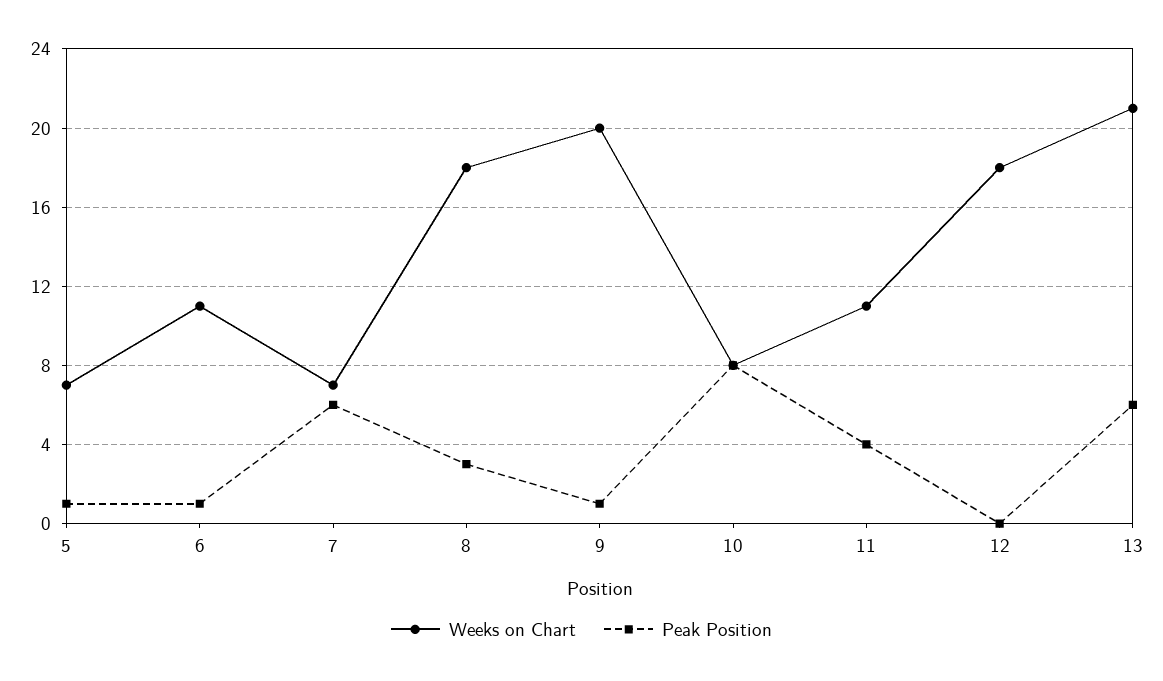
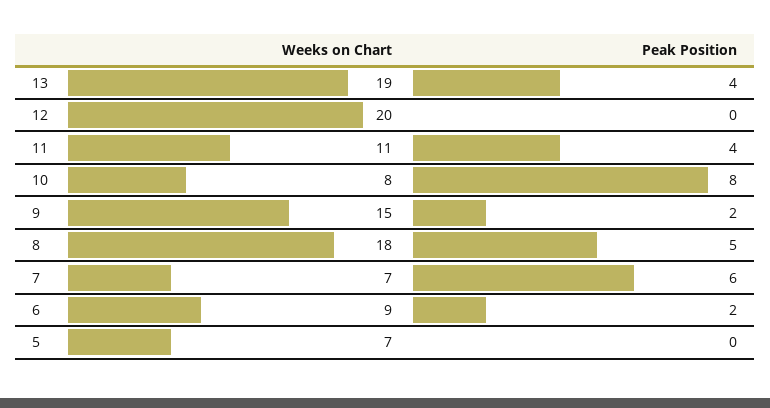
Peak Position, 5: 1 -> 0
Weeks on Chart, 6: 11 -> 9
Peak Position, 6: 1 -> 2
Peak Position, 8: 3 -> 5
Weeks on Chart, 9: 20 -> 15
Peak Position, 9: 1 -> 2
Weeks on Chart, 12: 18 -> 20
Weeks on Chart, 13: 21 -> 19
Peak Position, 13: 6 -> 4

